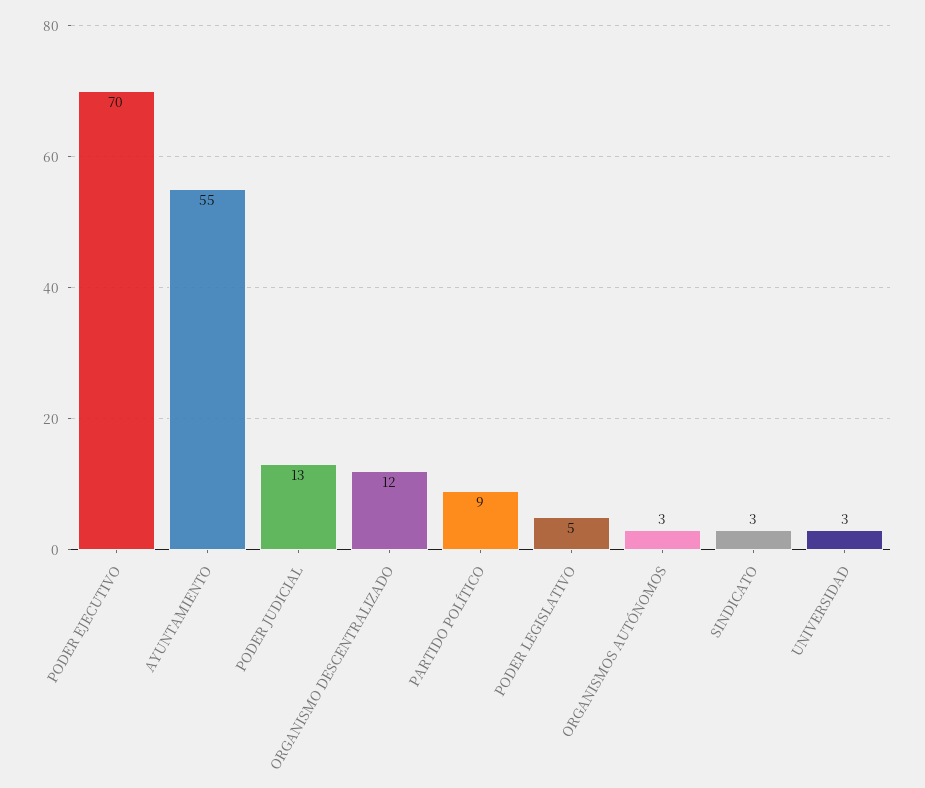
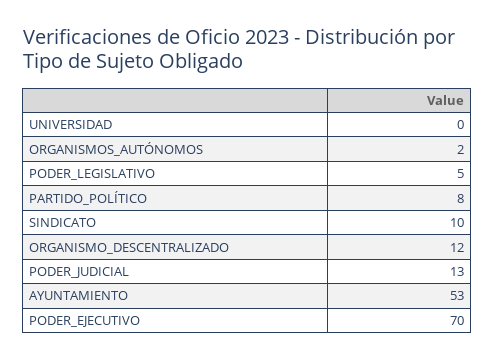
AYUNTAMIENTO: 55 -> 53
PARTIDO POLÍTICO: 9 -> 8
ORGANISMOS AUTÓNOMOS: 3 -> 2
SINDICATO: 3 -> 10
UNIVERSIDAD: 3 -> 0

